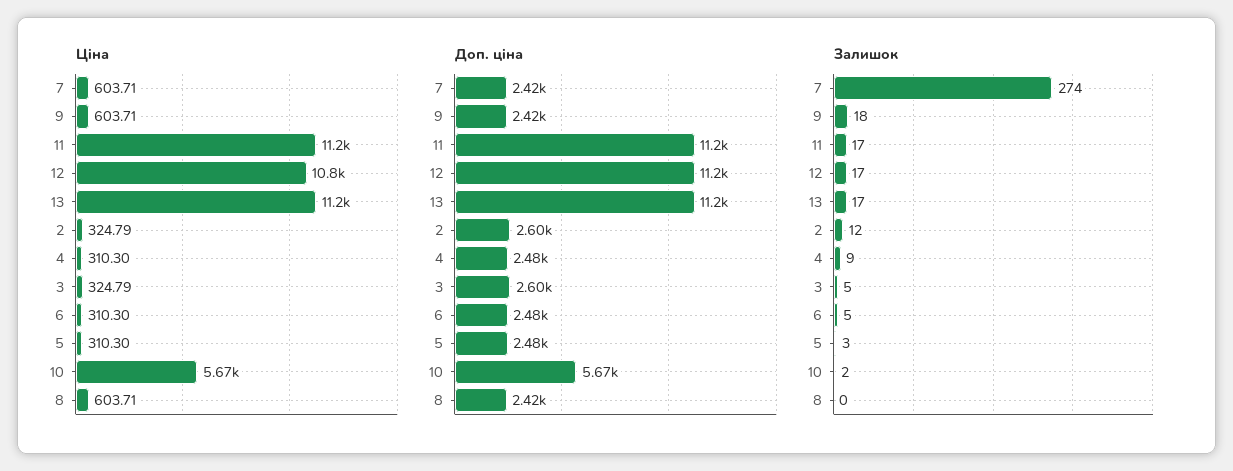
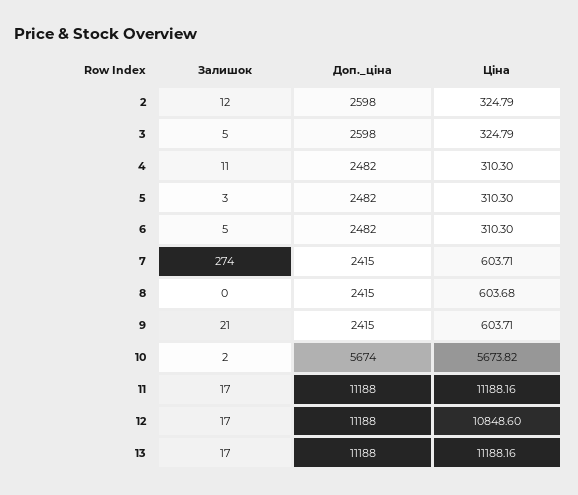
Ціна, 8: 603.71 -> 603.68
Залишок, 9: 18 -> 21
Залишок, 4: 9 -> 11

